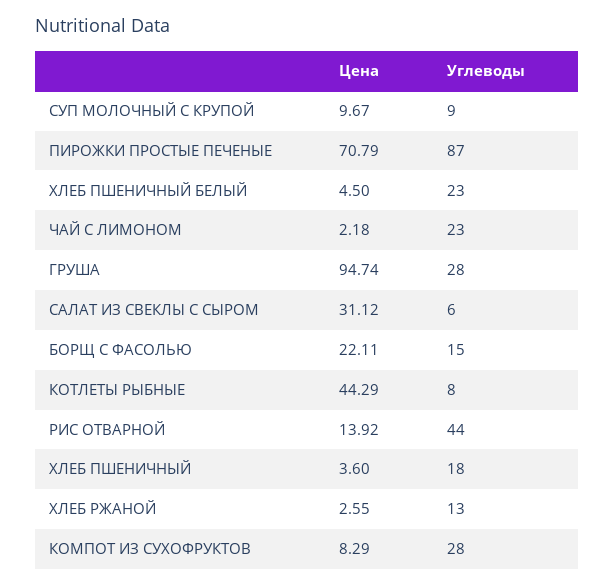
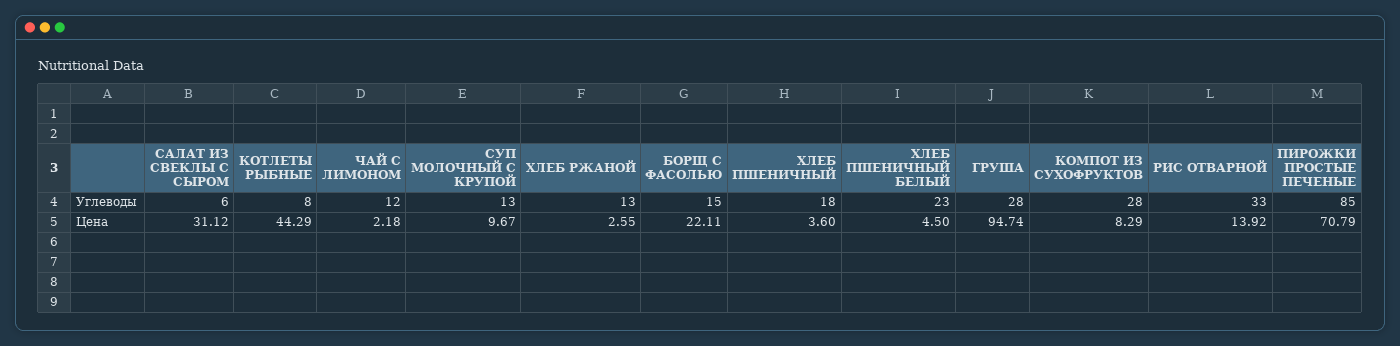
Углеводы, СУП МОЛОЧНЫЙ С КРУПОЙ: 9 -> 13
Углеводы, ПИРОЖКИ ПРОСТЫЕ ПЕЧЕНЫЕ: 87 -> 85
Углеводы, ЧАЙ С ЛИМОНОМ: 23 -> 12
Углеводы, РИС ОТВАРНОЙ: 44 -> 33

